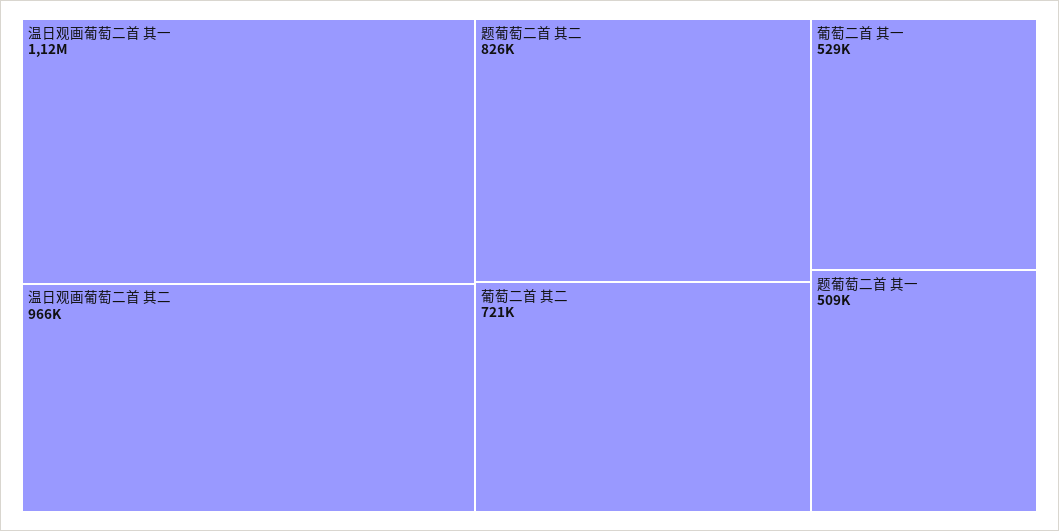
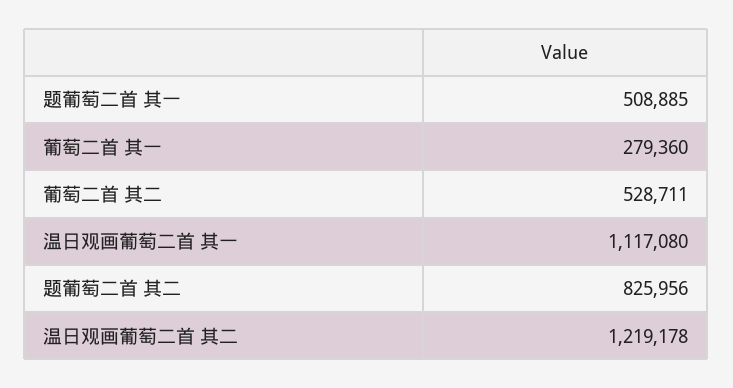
温日观画葡萄二首 其二: 966000 -> 1219178
葡萄二首 其二: 721000 -> 528711
葡萄二首 其一: 529000 -> 279360

